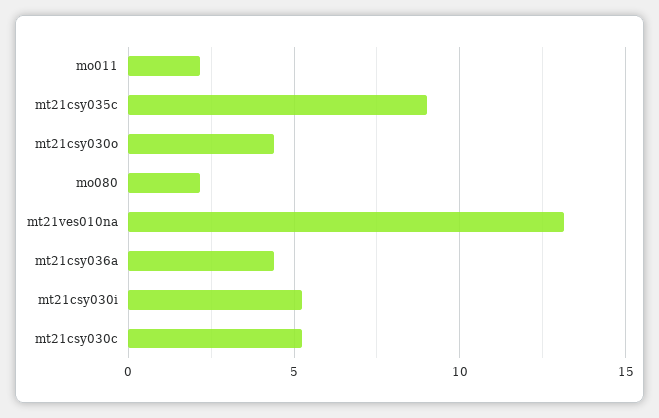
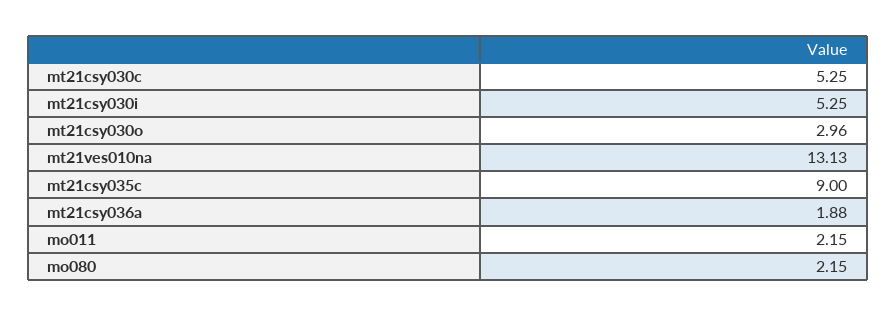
mt21csy030o: 4.5 -> 2.96
mt21csy036a: 4.5 -> 1.88

